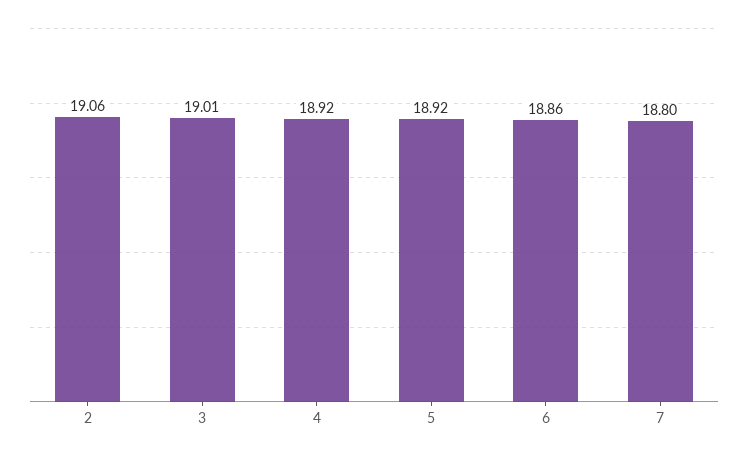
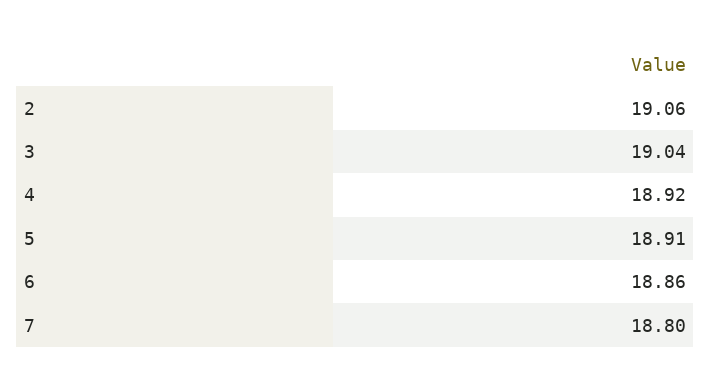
3: 19.01 -> 19.04
5: 18.92 -> 18.91

